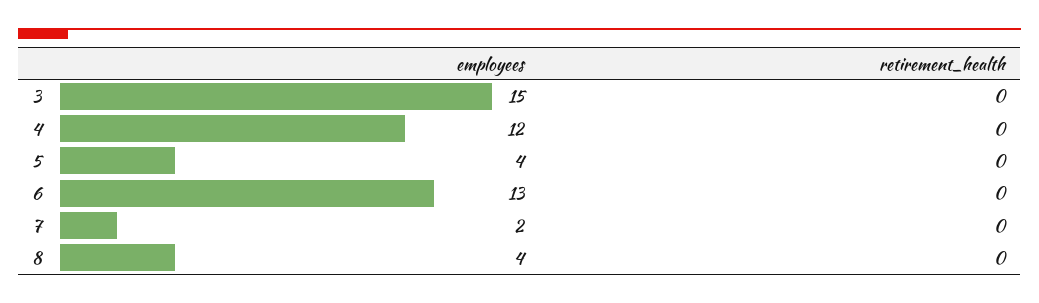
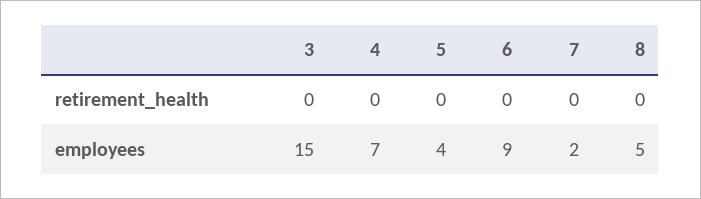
employees, 4: 12 -> 7
employees, 6: 13 -> 9
employees, 8: 4 -> 5

